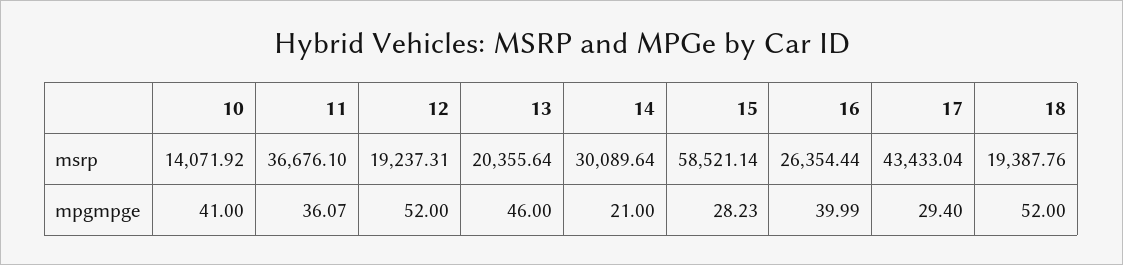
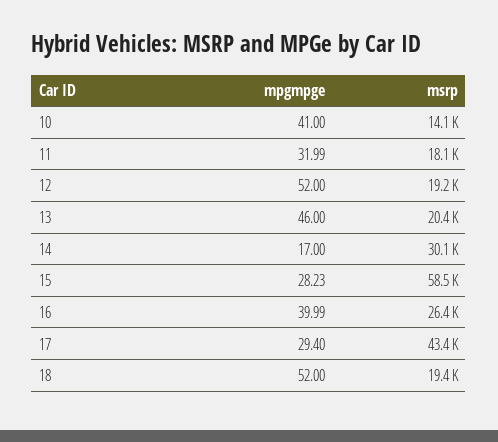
11, msrp: 36676.1 -> 18100
11, mpgmpge: 36.07 -> 31.99
14, mpgmpge: 21 -> 17

